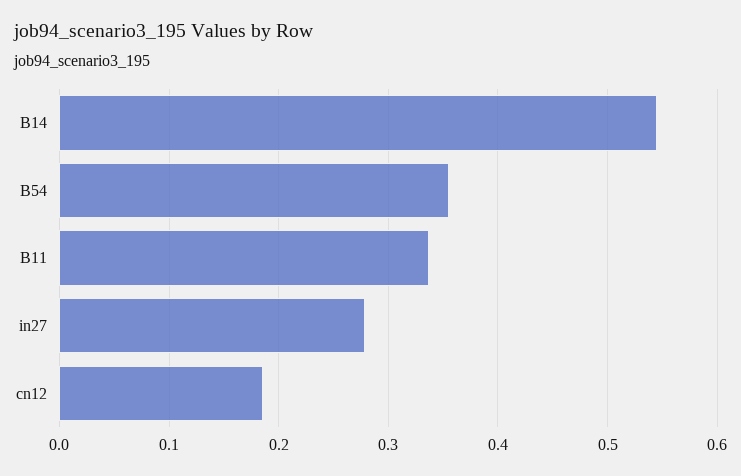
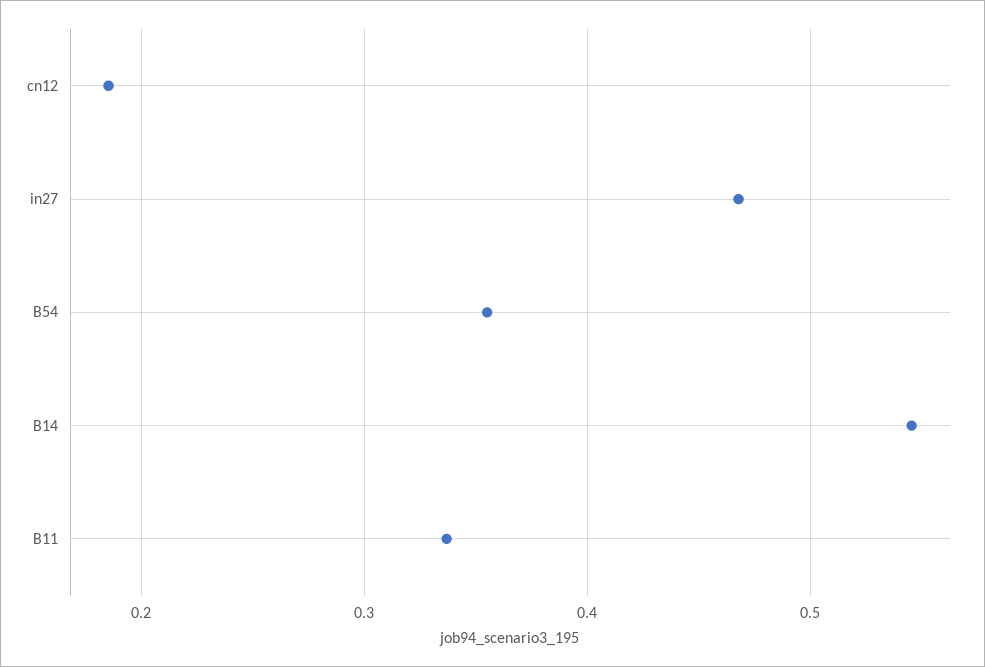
in27: 0.28 -> 0.47

